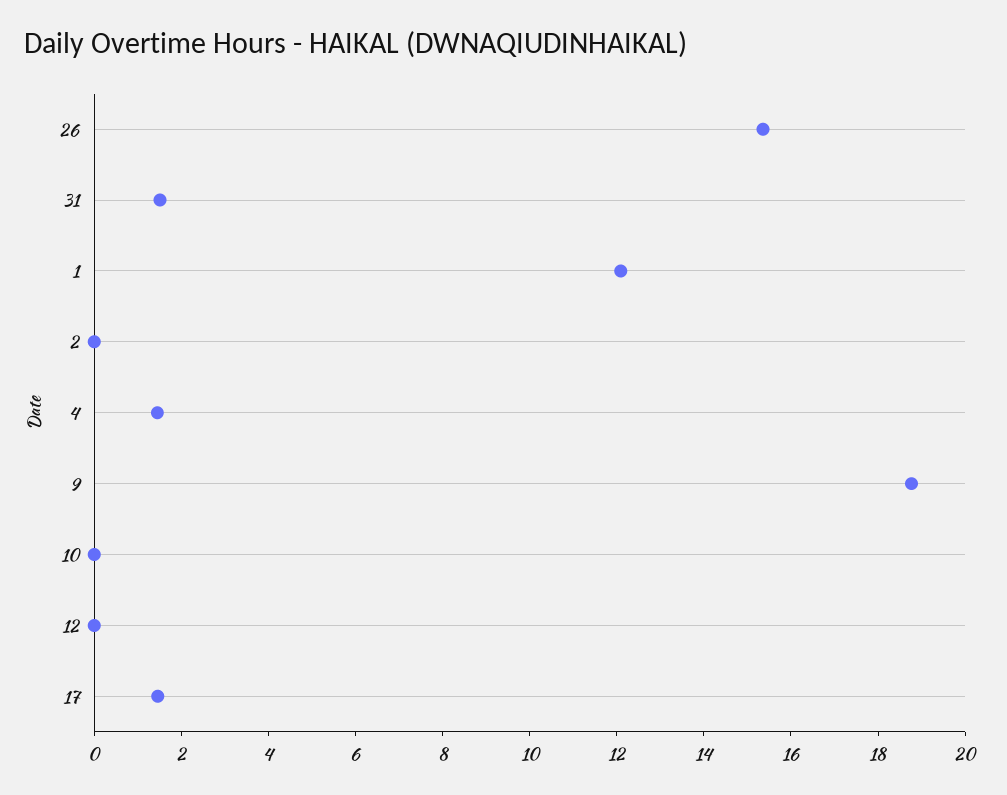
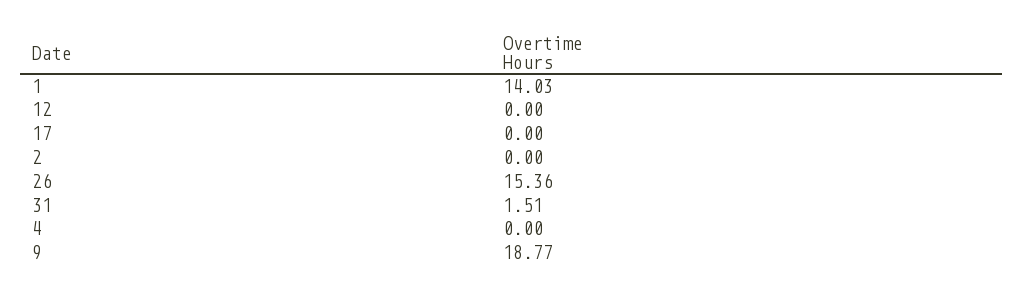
1: 12 -> 14.03
4: 1.5 -> 0
10: 0 -> none
17: 1.5 -> 0

